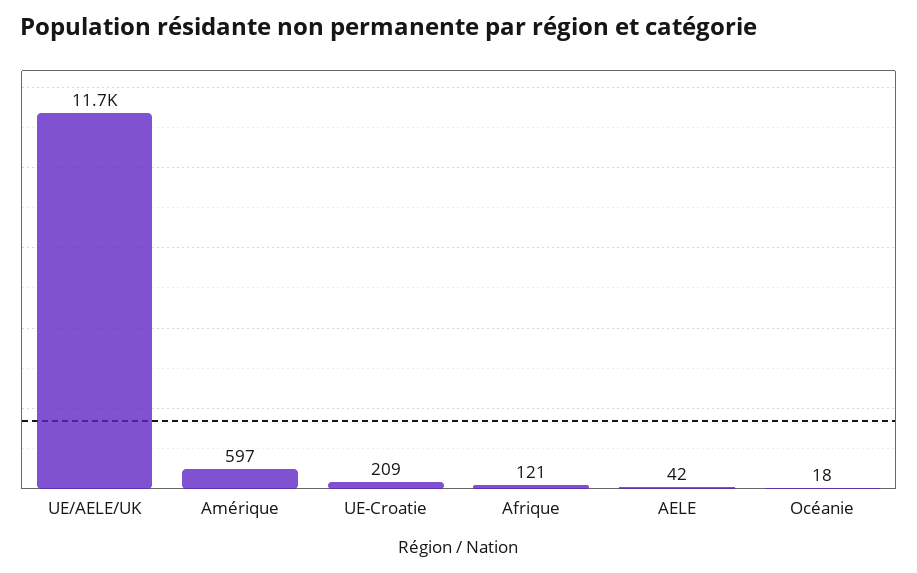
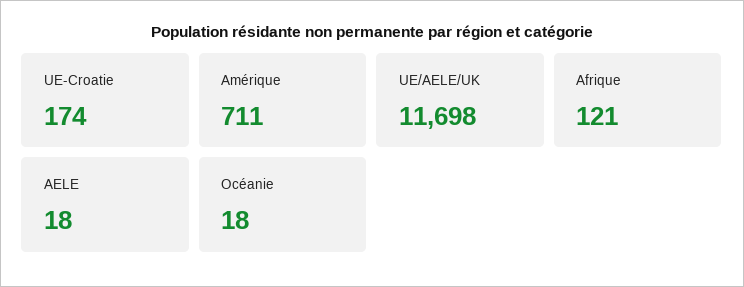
Amérique: 597 -> 711
UE-Croatie: 209 -> 174
AELE: 42 -> 18

